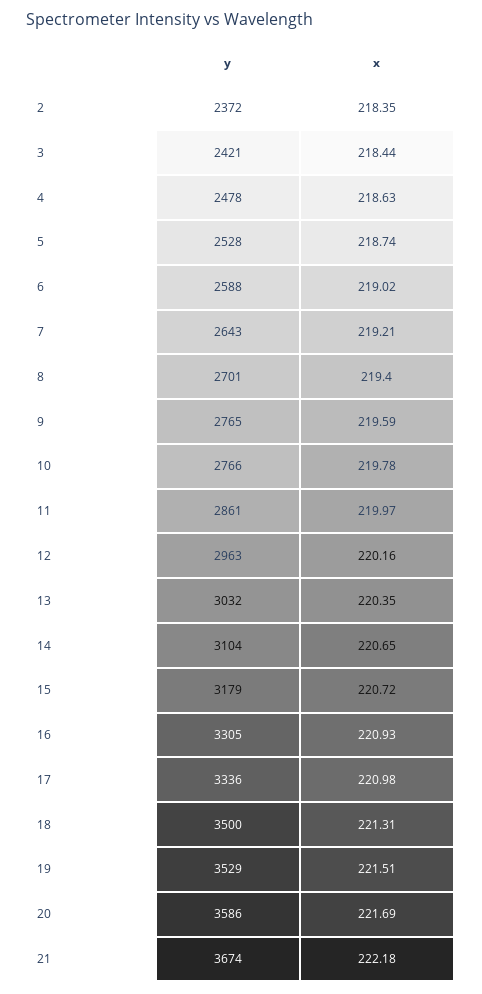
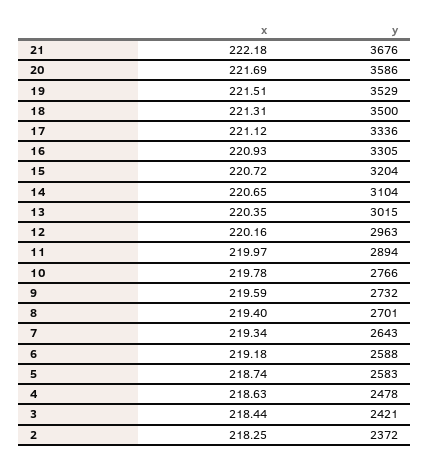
x, 2: 218.35 -> 218.25
y, 5: 2528 -> 2583
x, 6: 219.02 -> 219.18
x, 7: 219.21 -> 219.34
y, 9: 2765 -> 2732
y, 11: 2861 -> 2894
y, 13: 3032 -> 3015
y, 15: 3179 -> 3204
x, 17: 220.98 -> 221.12
y, 21: 3674 -> 3676

